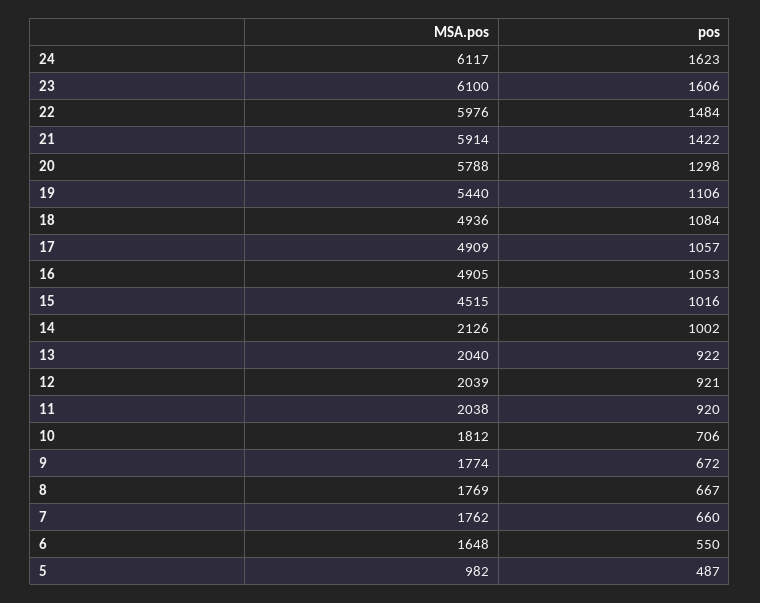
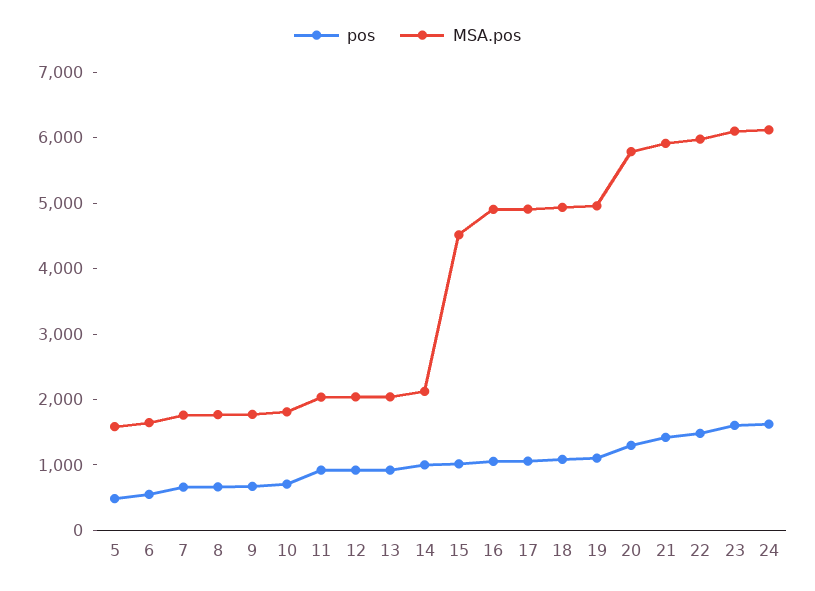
MSA.pos, 19: 5440 -> 5000
MSA.pos, 5: 982 -> 1600

